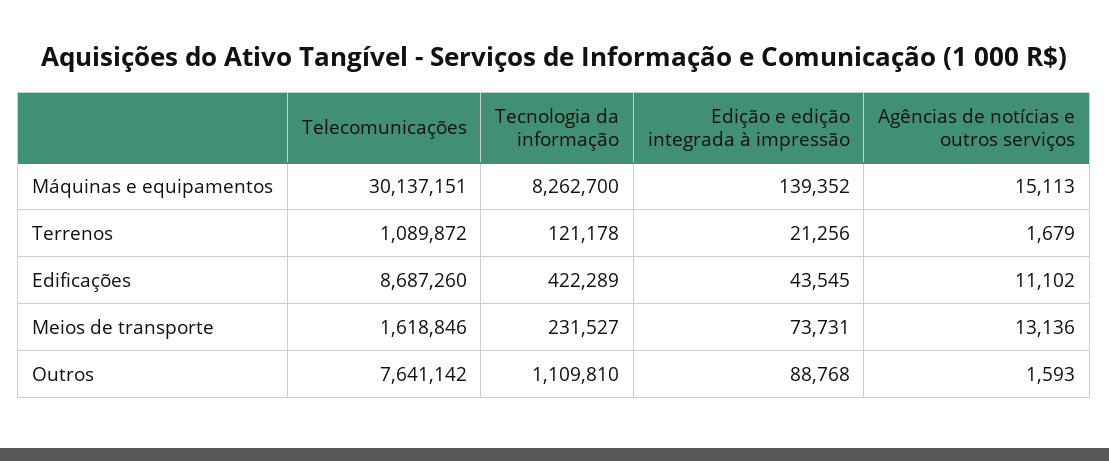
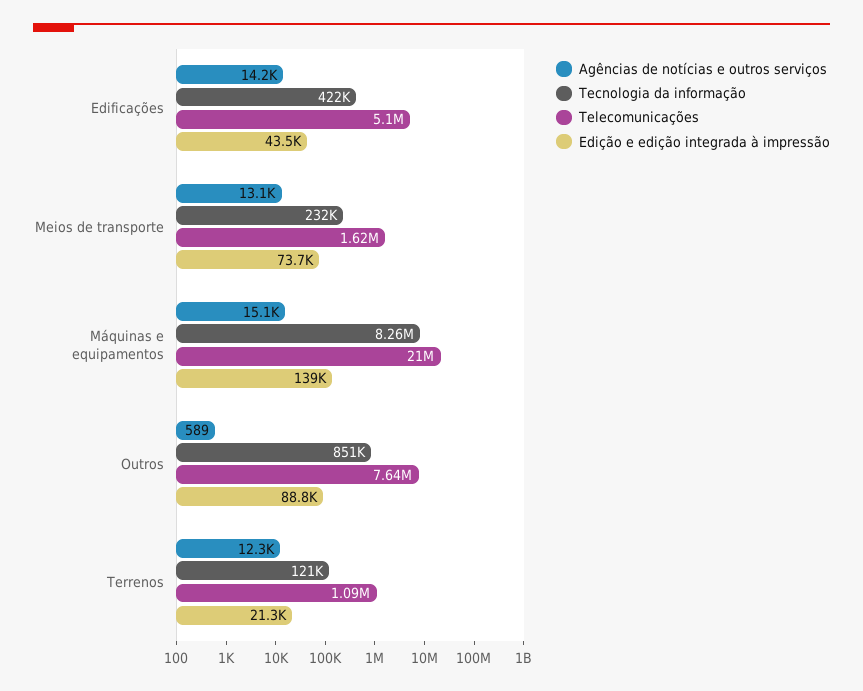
Telecomunicações, Máquinas e equipamentos: 30137151 -> 21000000
Agências de notícias e outros serviços, Terrenos: 1679 -> 12300
Telecomunicações, Edificações: 8687260 -> 5100000
Agências de notícias e outros serviços, Edificações: 11102 -> 14200
Tecnologia da informação, Outros: 1109810 -> 851000
Agências de notícias e outros serviços, Outros: 1593 -> 589

